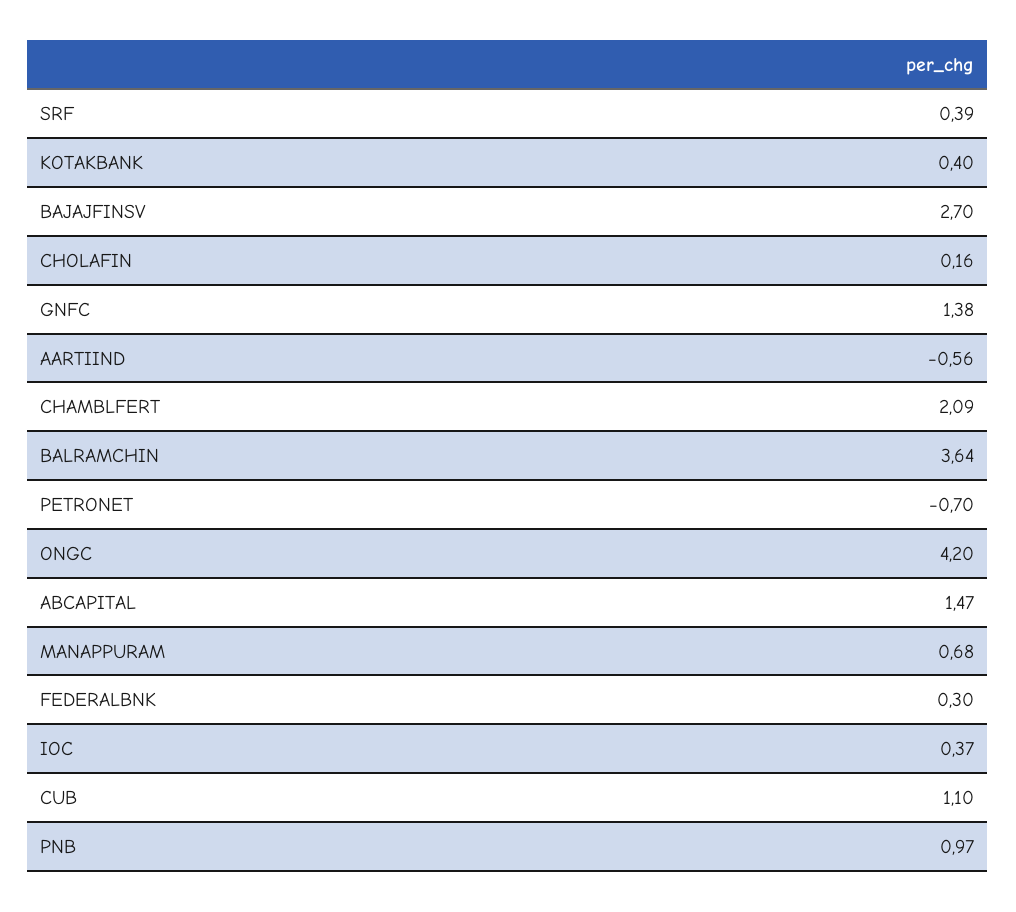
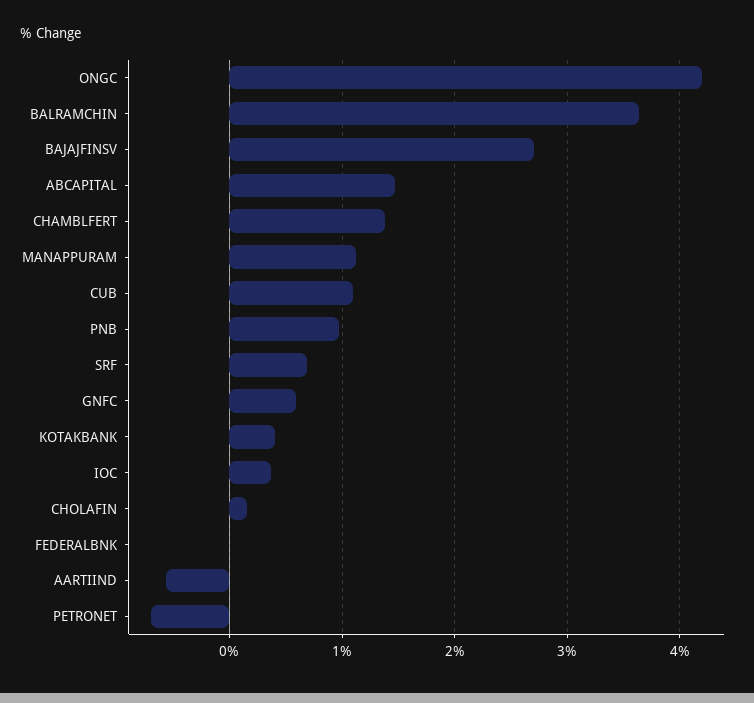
SRF: 0.39 -> 0.7
GNFC: 1.38 -> 0.6
CHAMBLFERT: 2.09 -> 1.4
MANAPPURAM: 0.68 -> 1.1
FEDERALBNK: 0.3 -> 0

